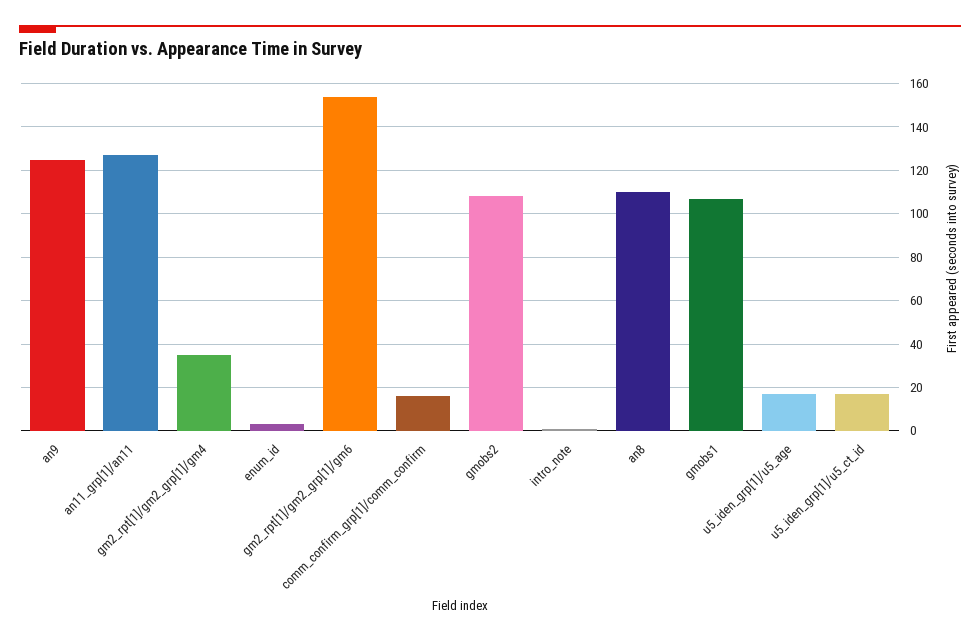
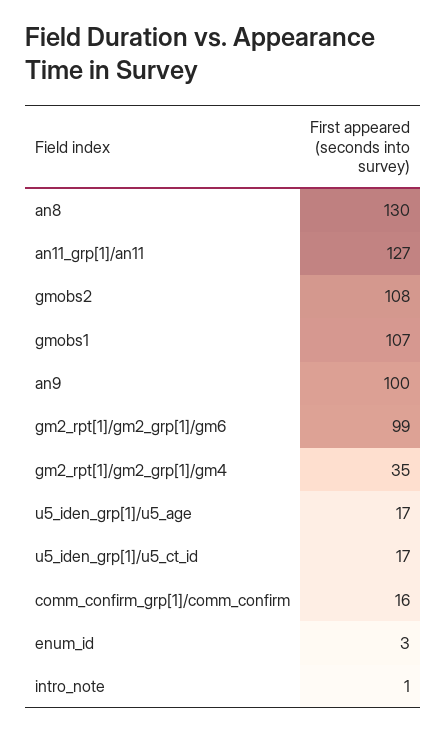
an9: 125 -> 100
gm2_rpt[1]/gm2_grp[1]/gm6: 155 -> 99
an8: 110 -> 130

